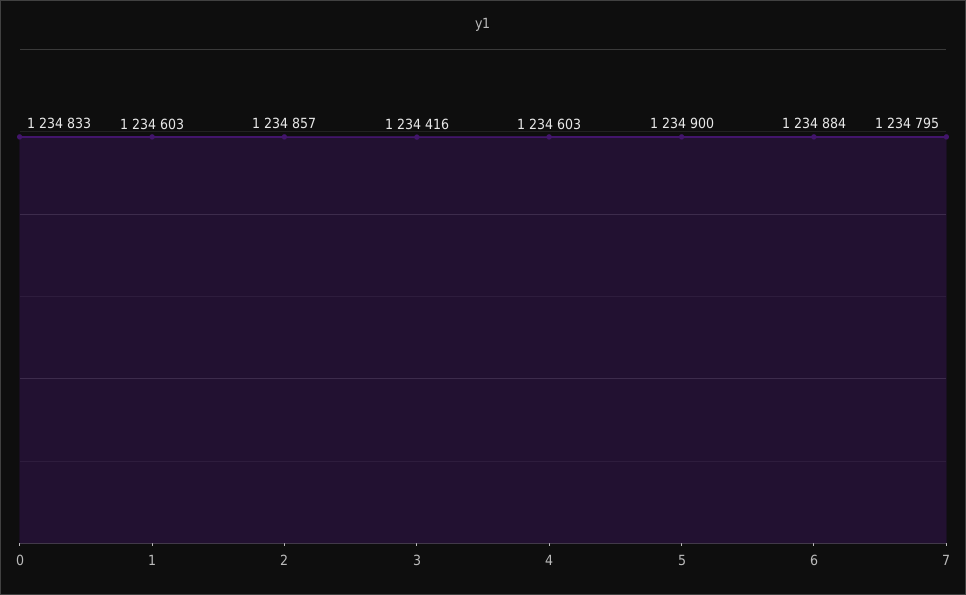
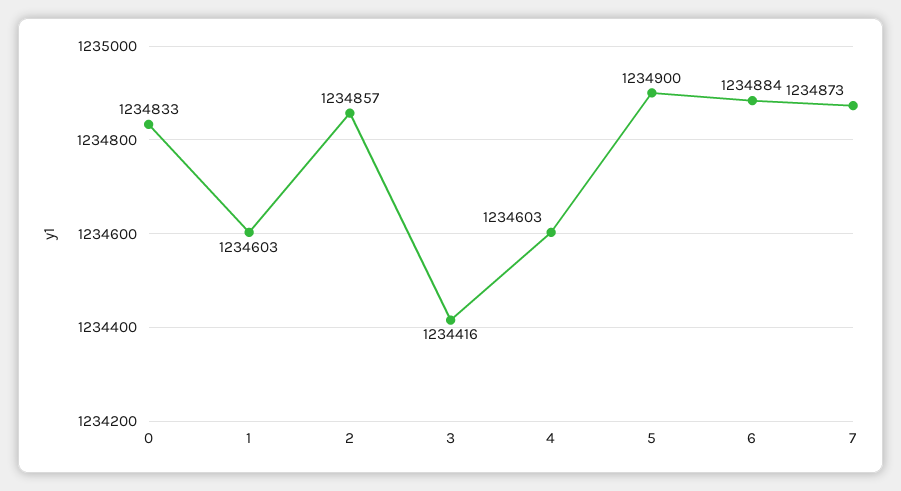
7: 1234795 -> 1234873

